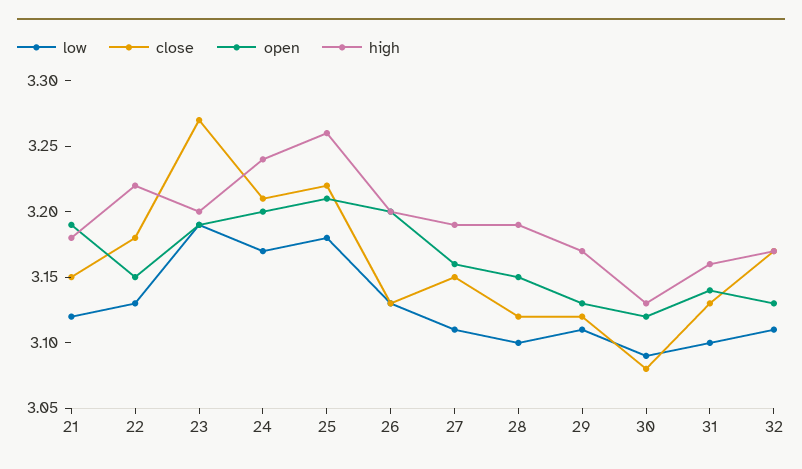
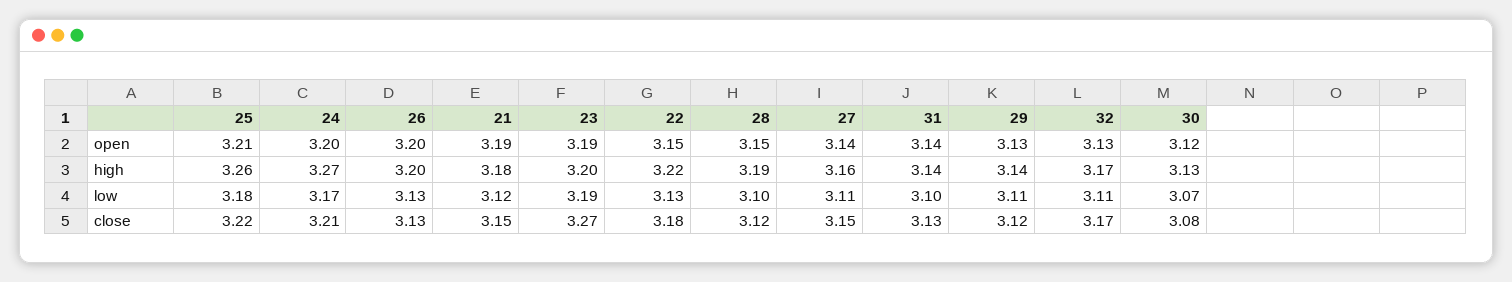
high, 24: 3.24 -> 3.27
open, 27: 3.16 -> 3.14
high, 27: 3.19 -> 3.16
high, 29: 3.17 -> 3.14
low, 30: 3.09 -> 3.07
high, 31: 3.16 -> 3.14

